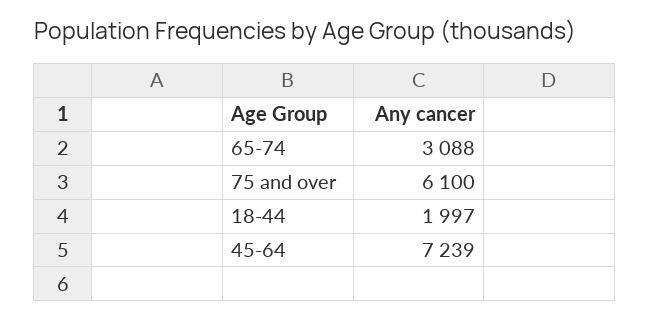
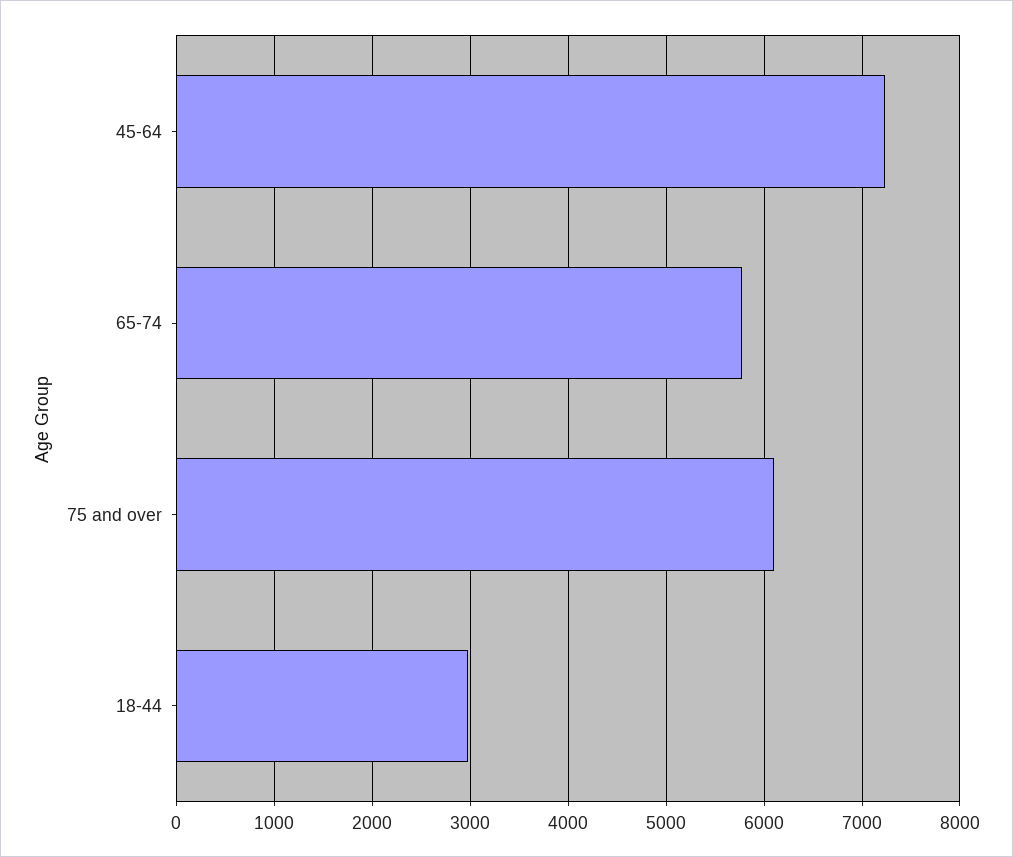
65-74: 3088 -> 5800
18-44: 1997 -> 3000

